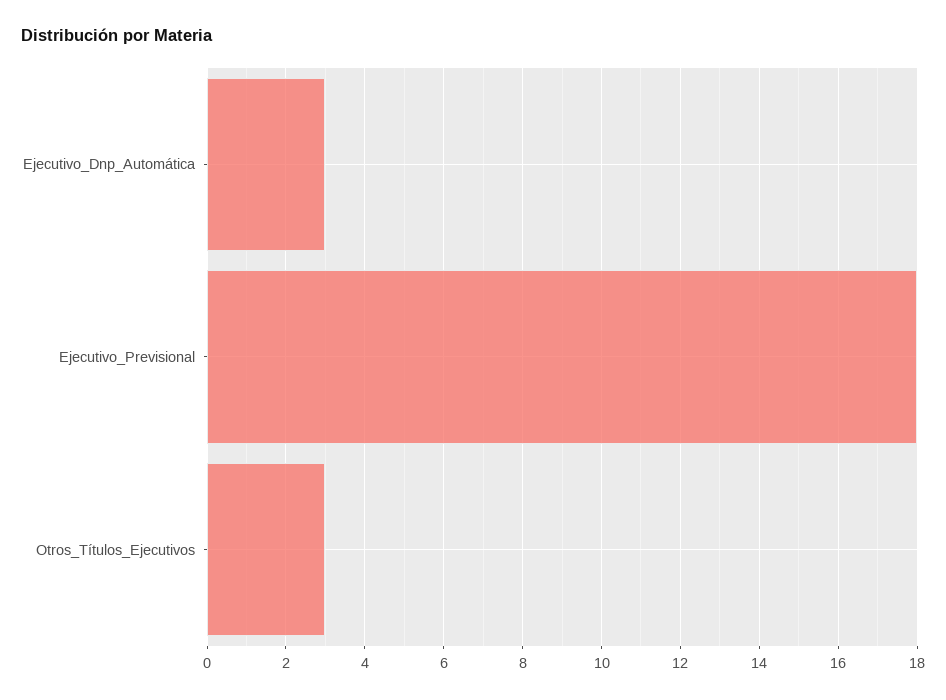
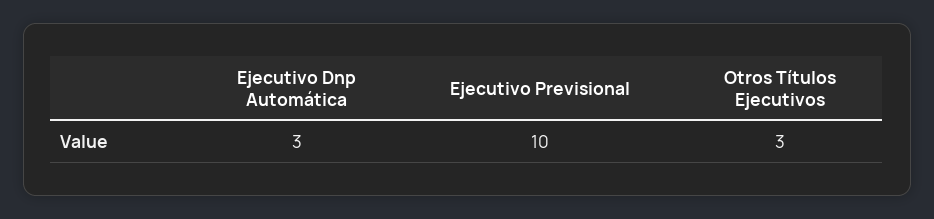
Ejecutivo_Previsional: 18 -> 10

